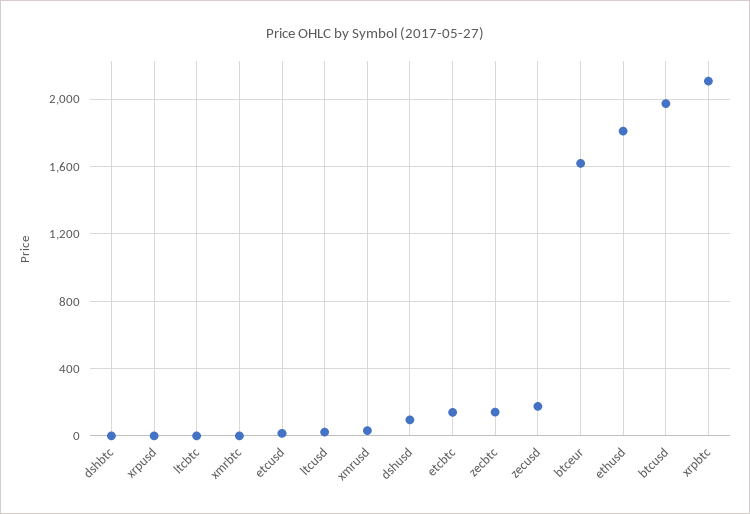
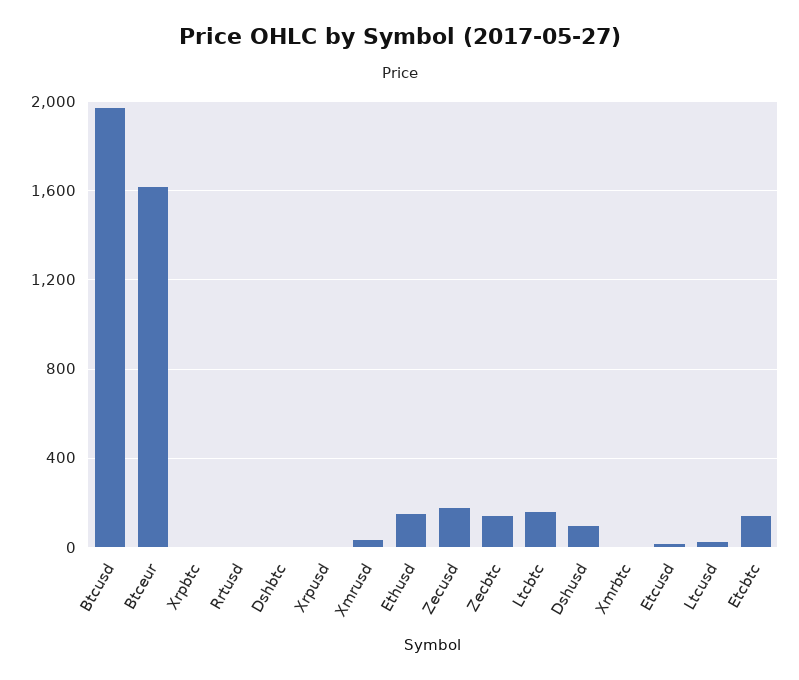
ltcbtc: 0 -> 150
ethusd: 1800 -> 150
xrpbtc: 2100 -> 0
Rrtusd: none -> 0

